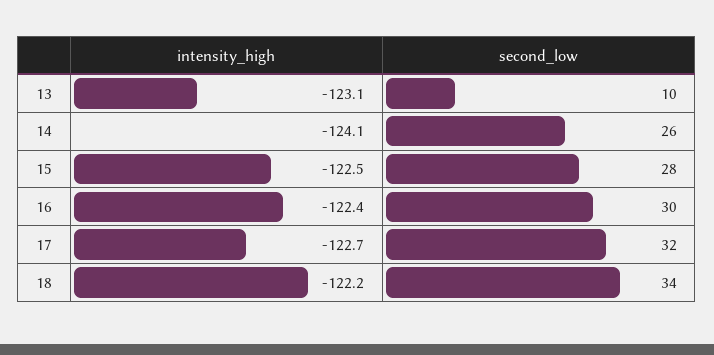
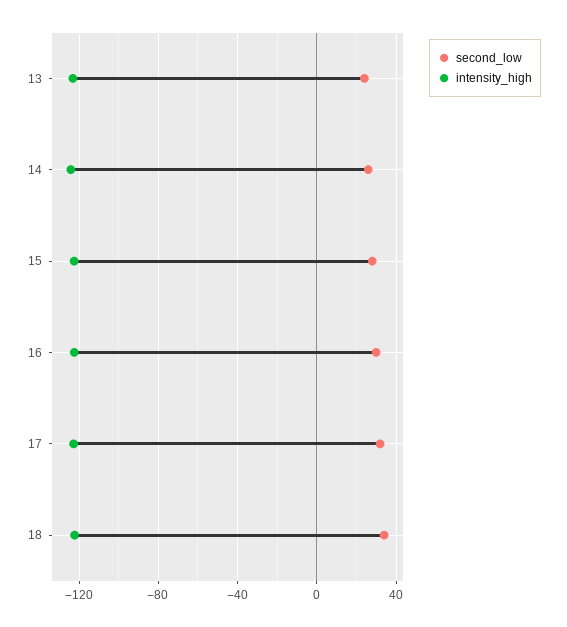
second_low, 13: 10 -> 25

